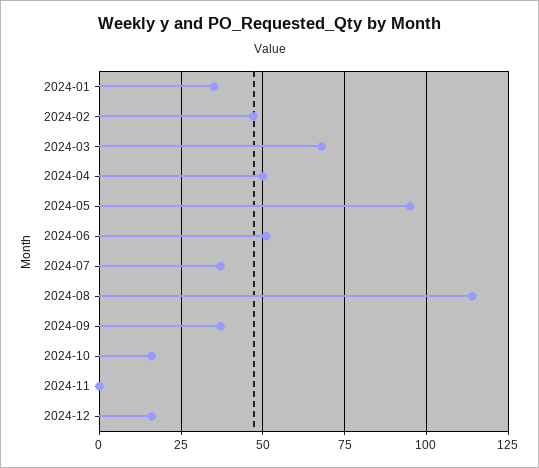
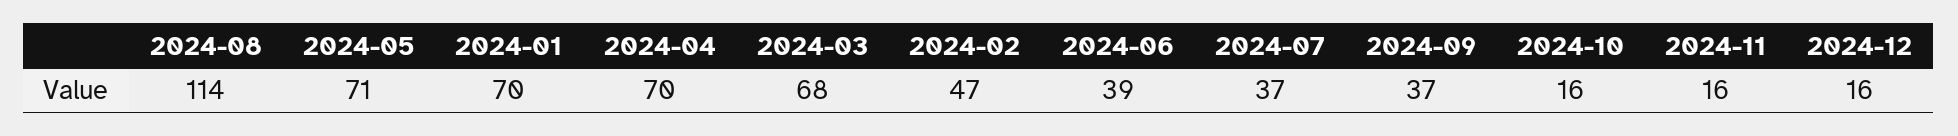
2024-01: 35 -> 70
2024-04: 50 -> 70
2024-05: 95 -> 71
2024-06: 50 -> 39
2024-11: 0 -> 16

